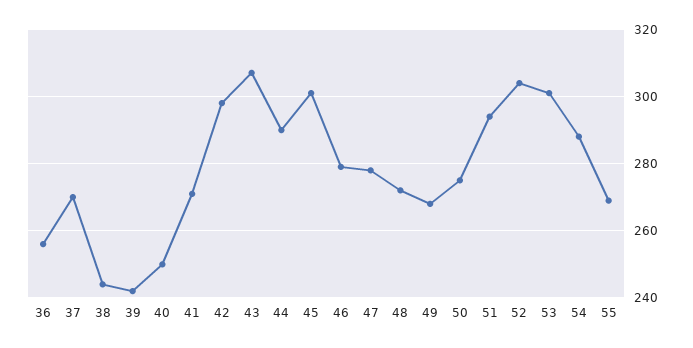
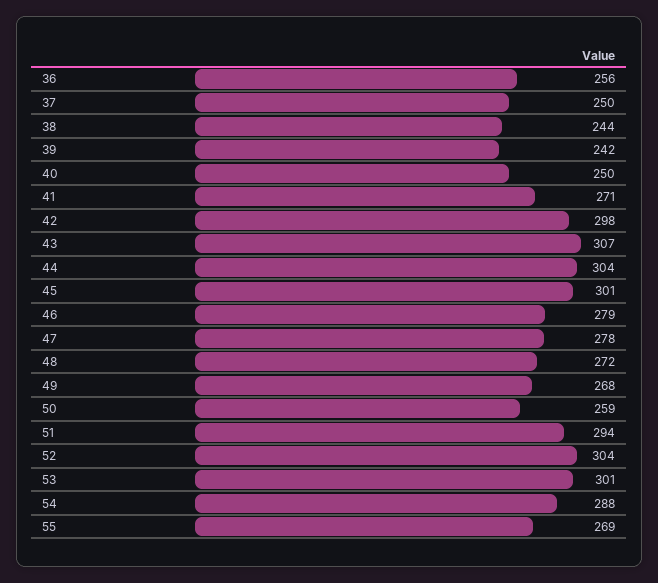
37: 270 -> 250
44: 290 -> 304
50: 275 -> 259

